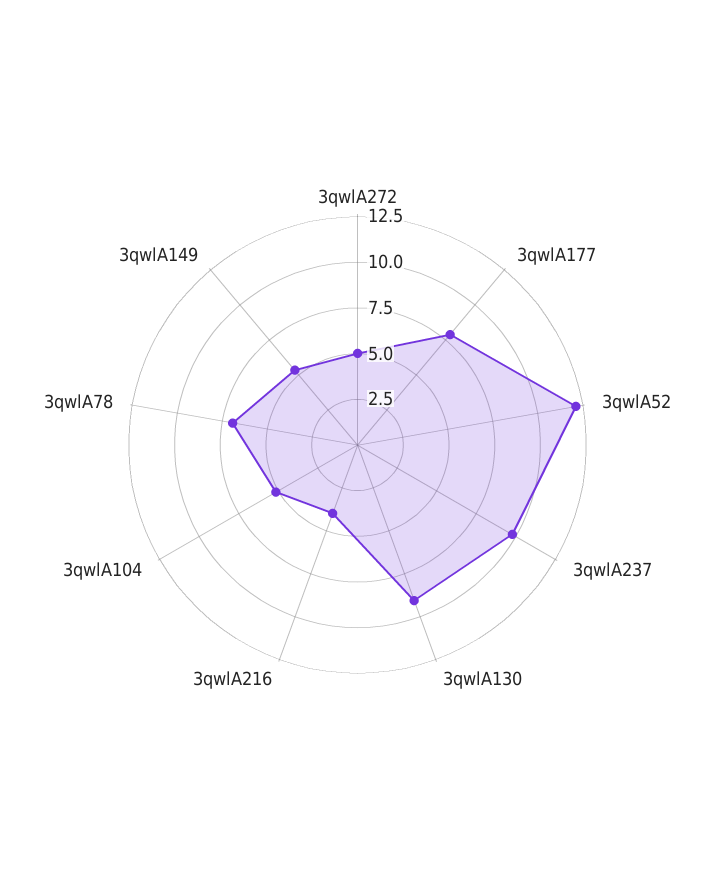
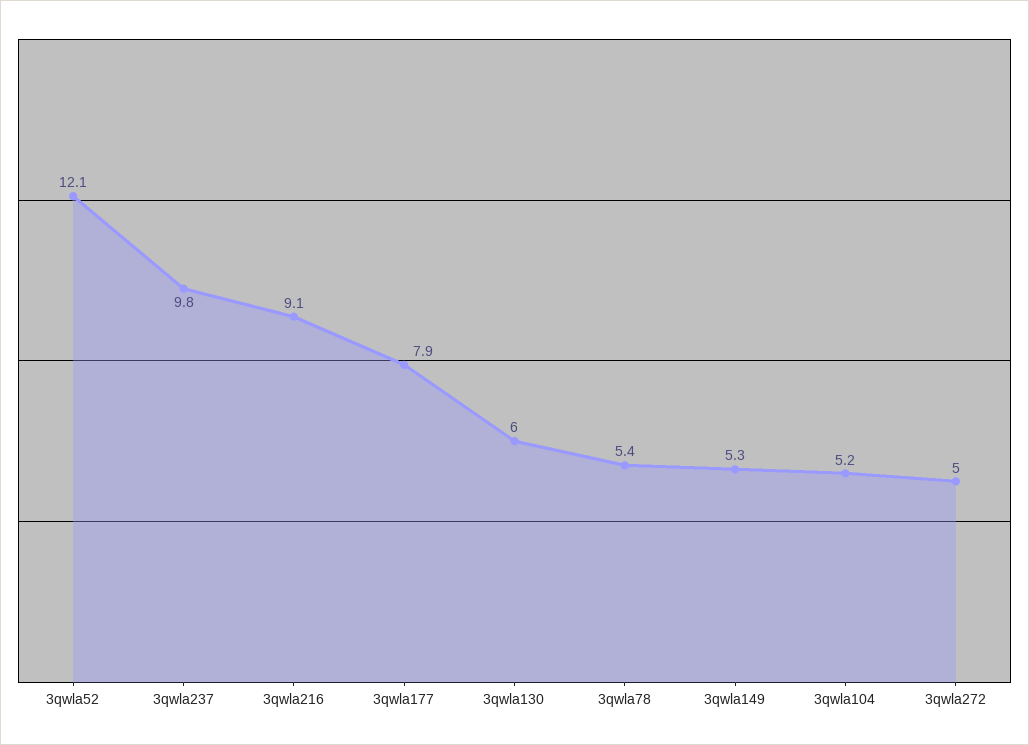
3qwlA130: 9 -> 6
3qwlA216: 4 -> 9.1
3qwlA78: 7 -> 5.4

